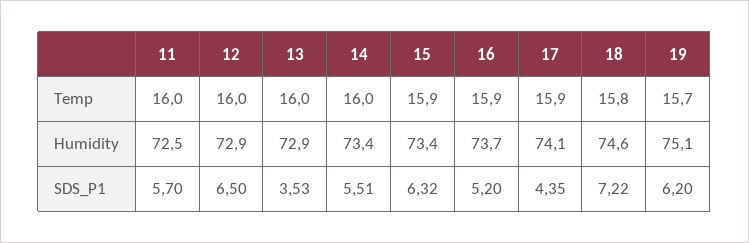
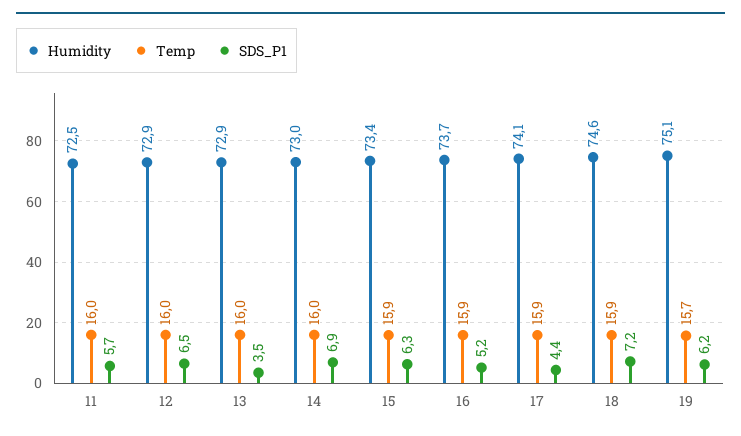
Temp, 18: 15.8 -> 15.9
Humidity, 14: 73.4 -> 73
SDS_P1, 14: 5.51 -> 6.9

